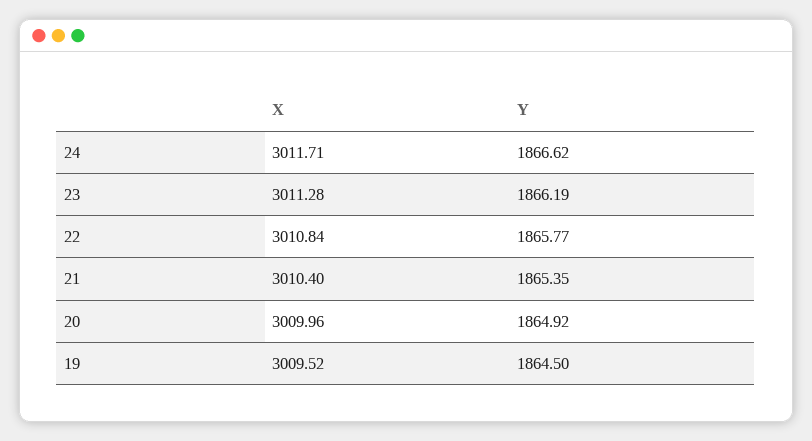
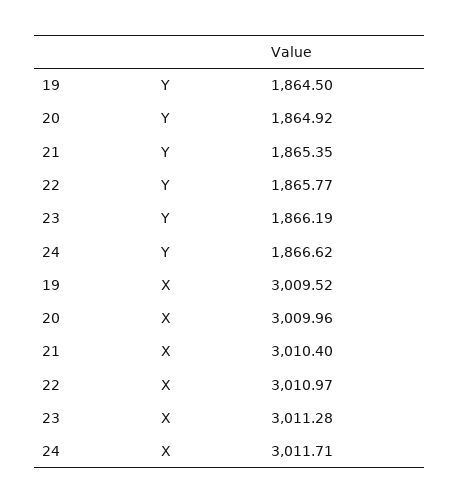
X, 22: 3010.84 -> 3010.97

